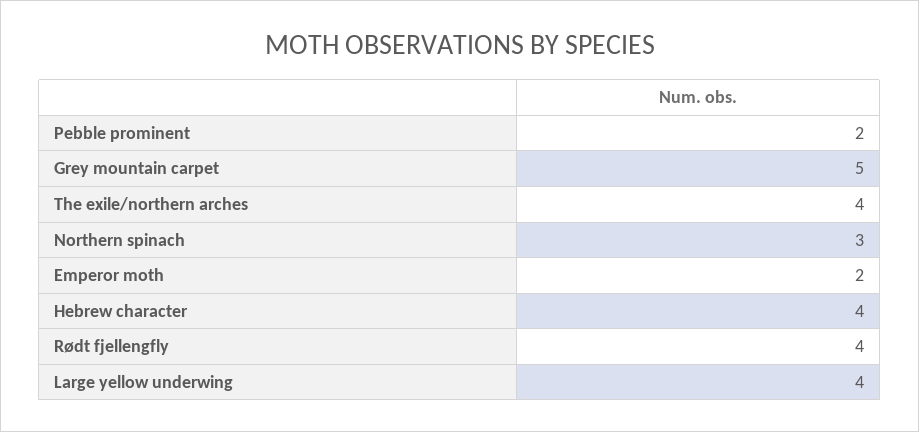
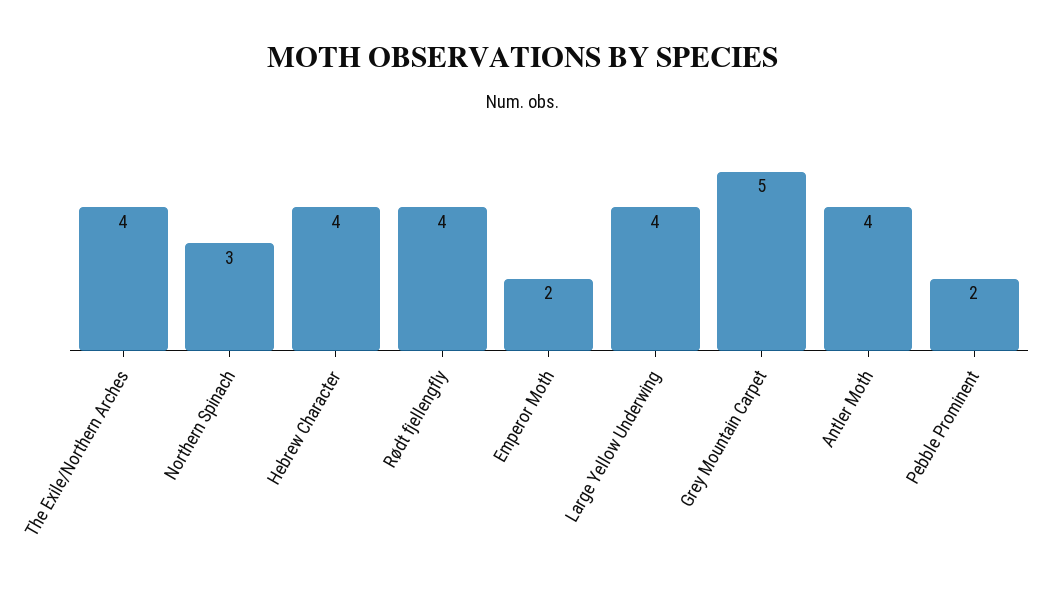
Antler Moth: none -> 4

